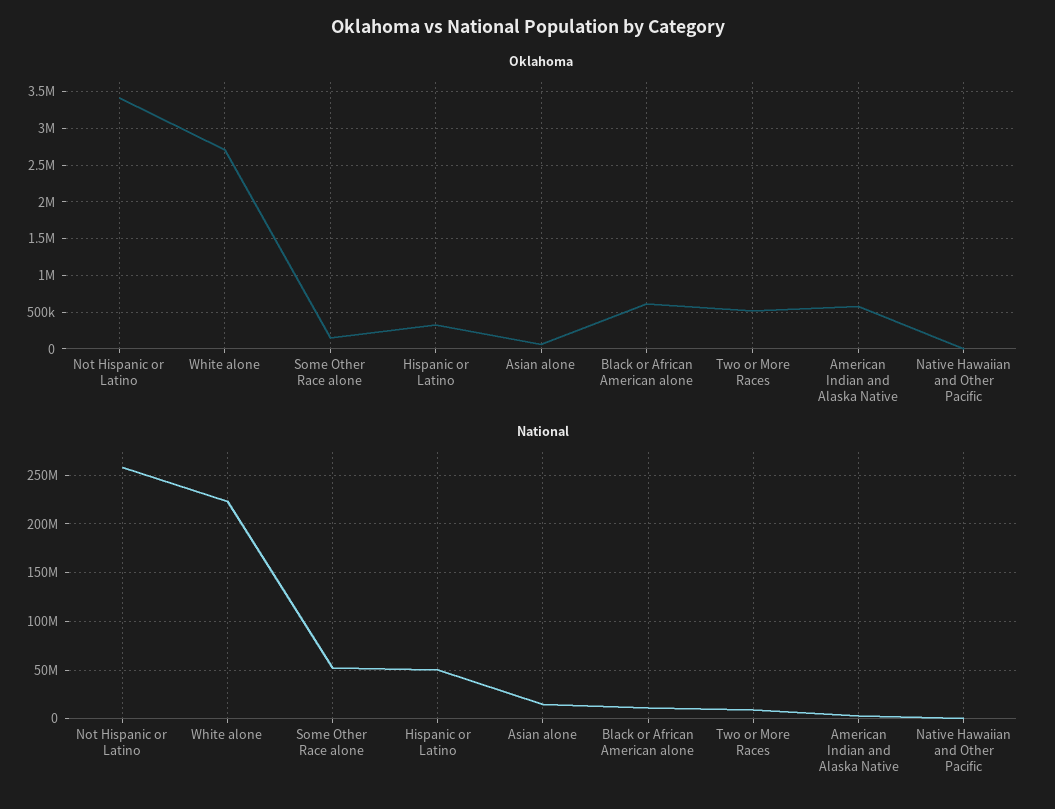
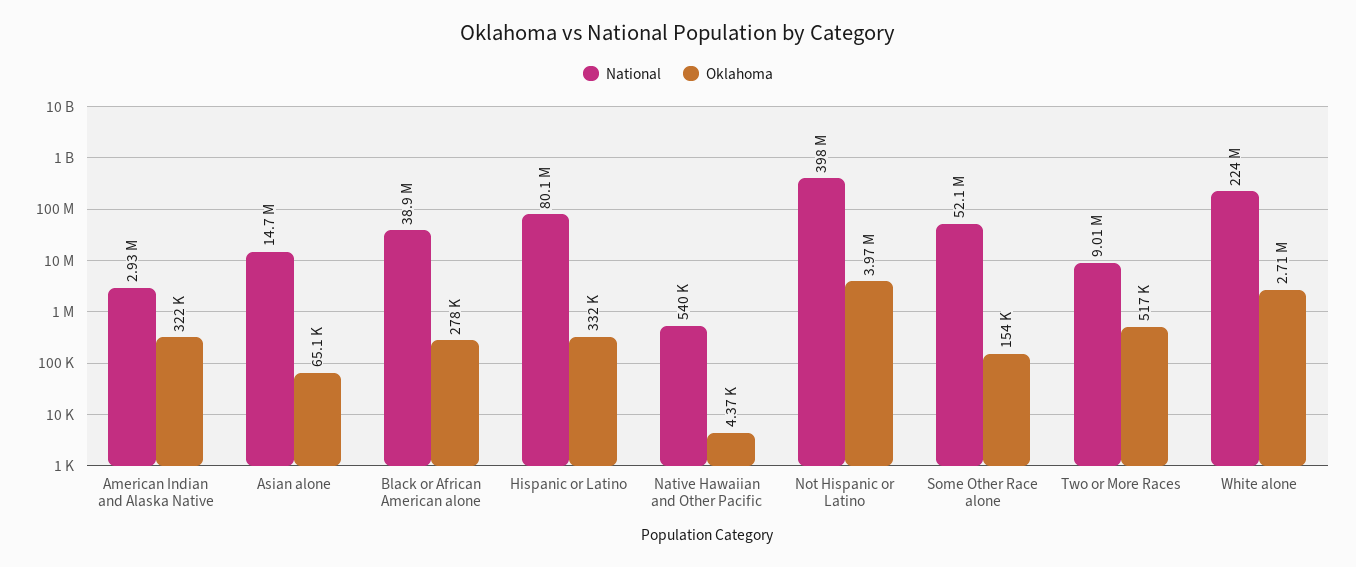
Oklahoma, Not Hispanic or Latino: 3400000 -> 3970000
Oklahoma, Black or African American alone: 600000 -> 278000
Oklahoma, American Indian and Alaska Native: 600000 -> 322000
National, Not Hispanic or Latino: 260000000 -> 398000000
National, Hispanic or Latino: 50000000 -> 80100000
National, Black or African American alone: 10000000 -> 38900000

